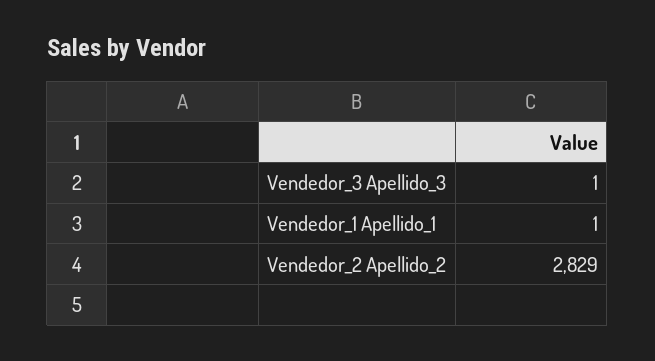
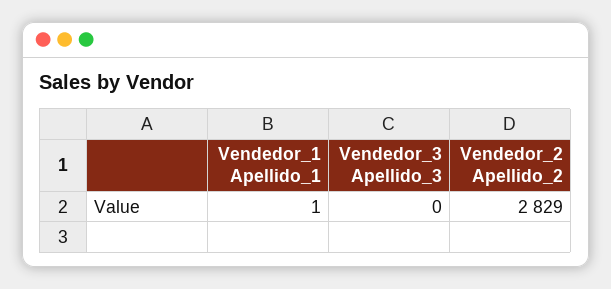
Vendedor_3 Apellido_3: 1 -> 0

